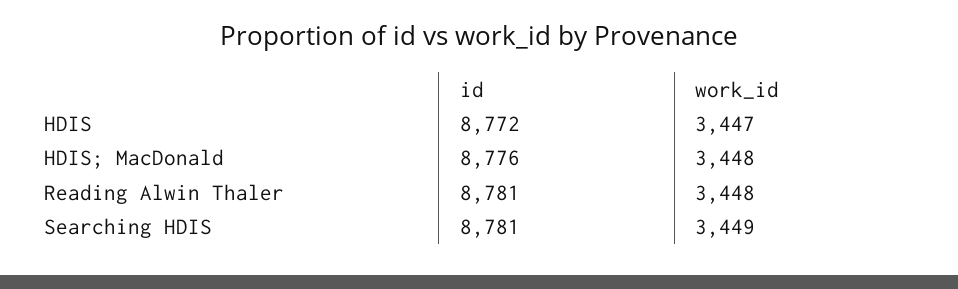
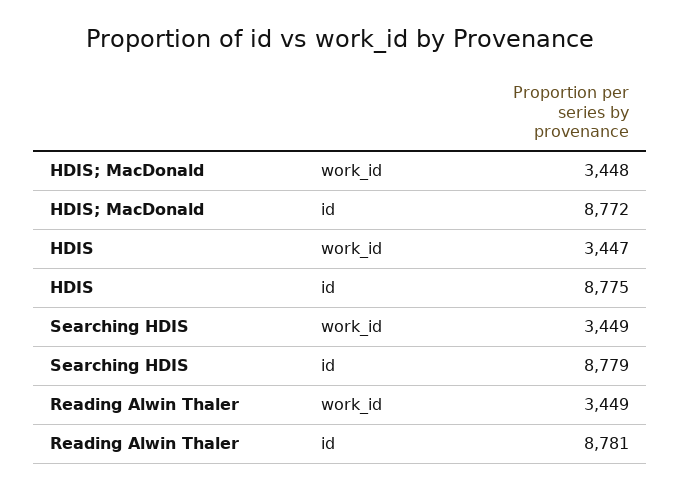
id, HDIS: 8772 -> 8775
id, HDIS; MacDonald: 8776 -> 8772
work_id, Reading Alwin Thaler: 3448 -> 3449
id, Searching HDIS: 8781 -> 8779

